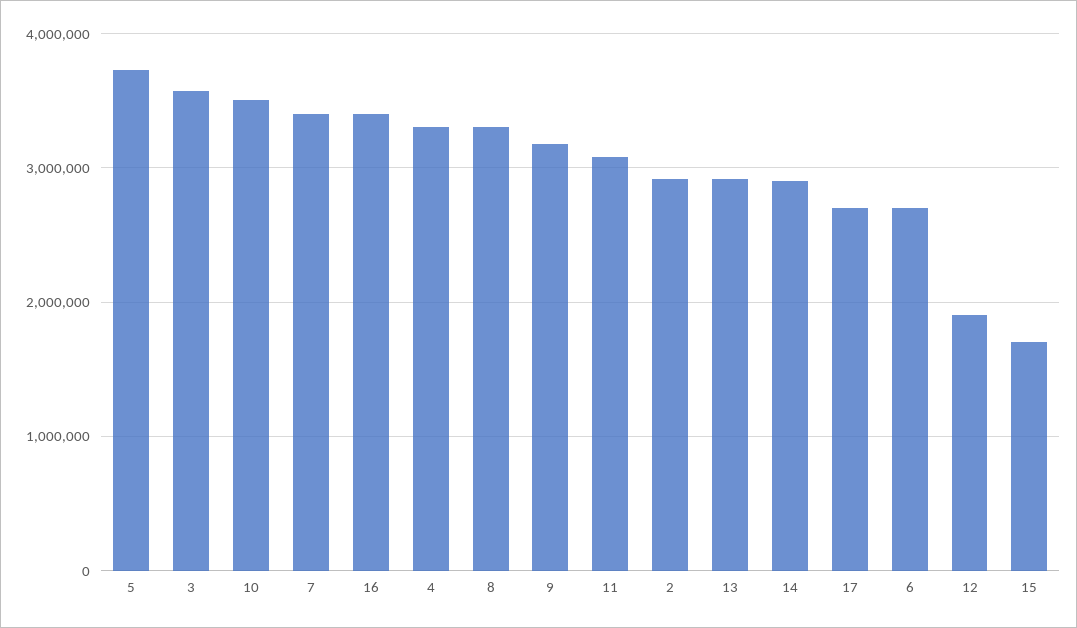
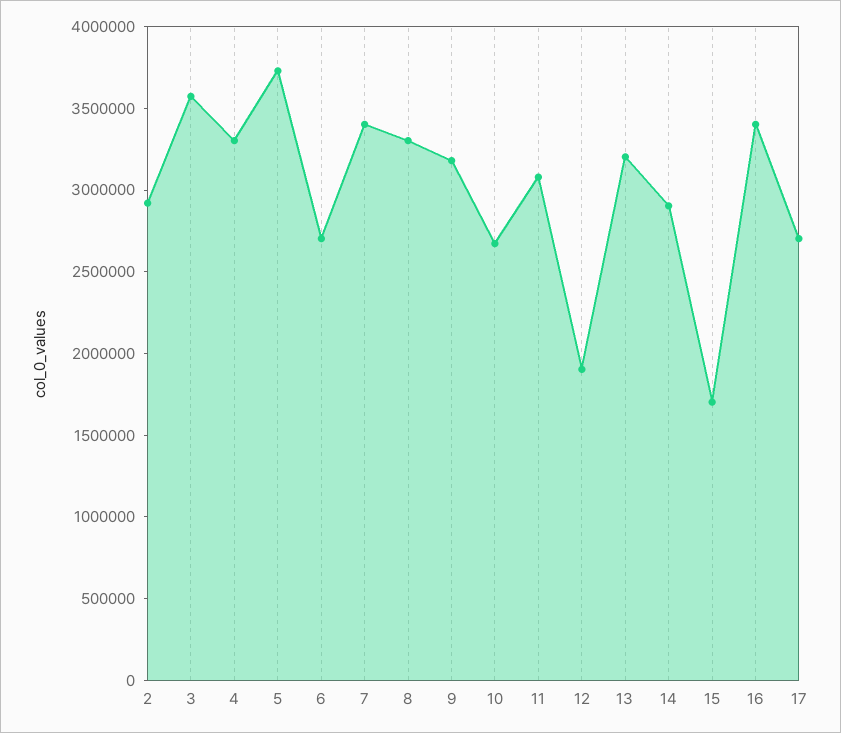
10: 3500000 -> 2700000
13: 2900000 -> 3200000

